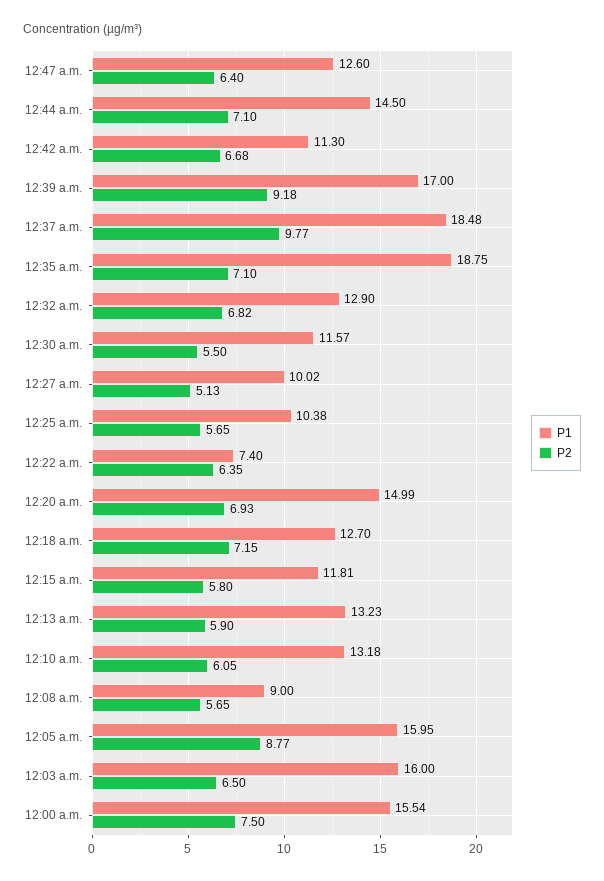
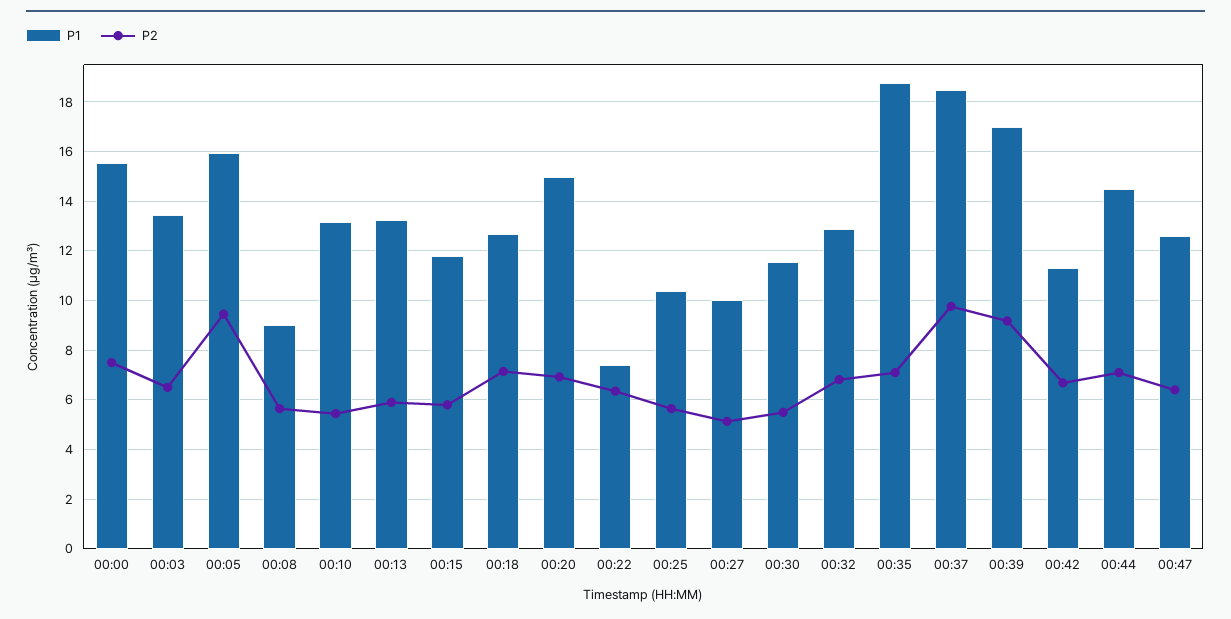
P2, 12:10 a.m.: 6.05 -> 5.5
P2, 12:05 a.m.: 8.77 -> 9.5
P1, 12:03 a.m.: 16 -> 13.5

